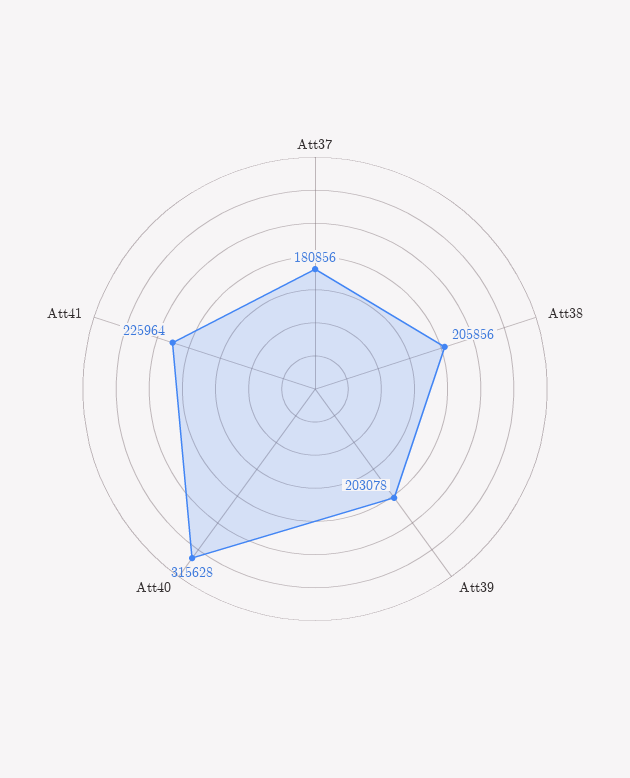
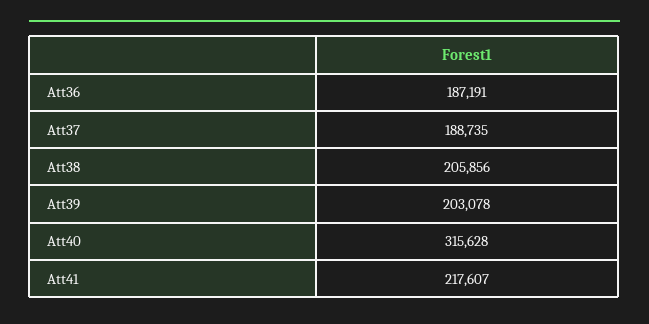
Att37: 180856 -> 188735
Att41: 225964 -> 217607
Att36: none -> 187191

